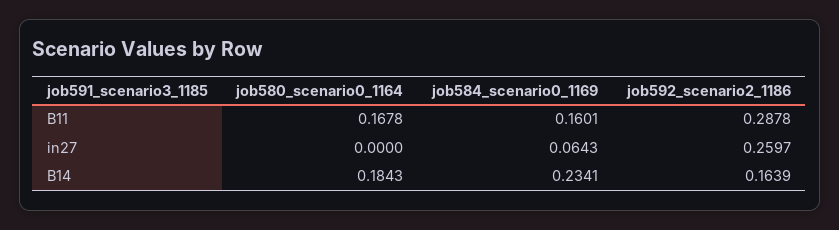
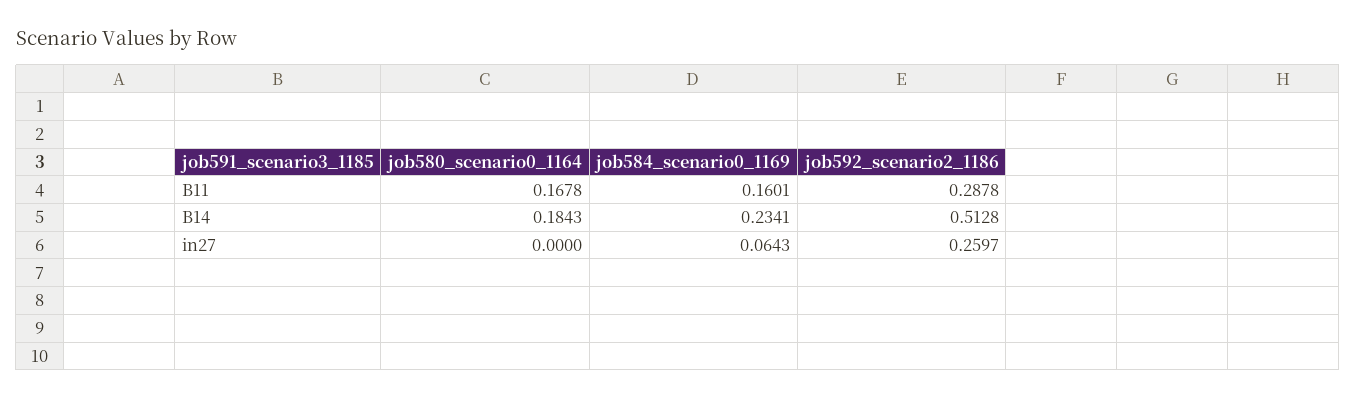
job592_scenario2_1186, B14: 0.1639 -> 0.5128

